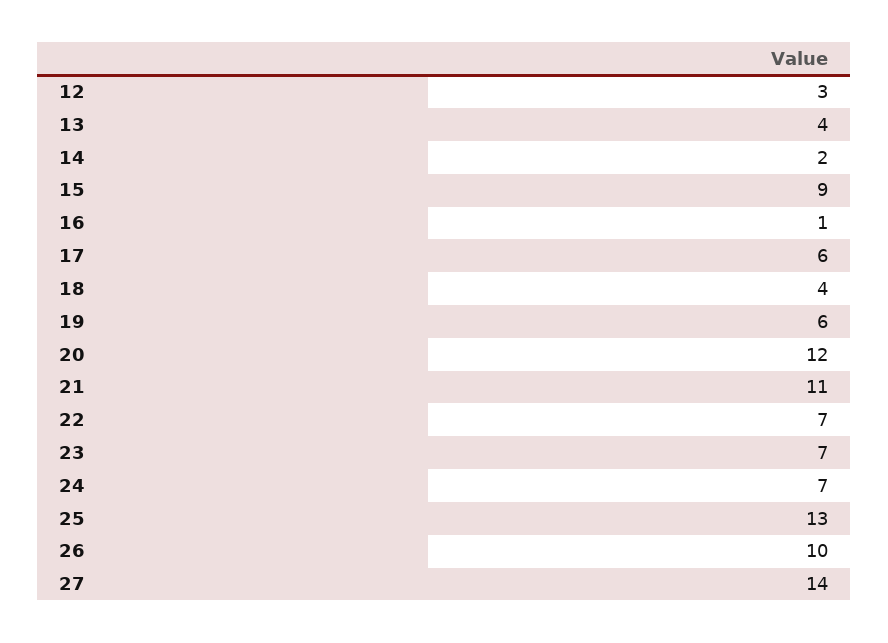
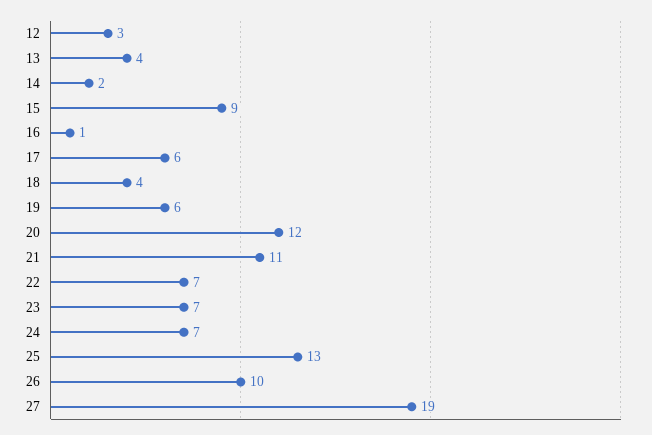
27: 14 -> 19

